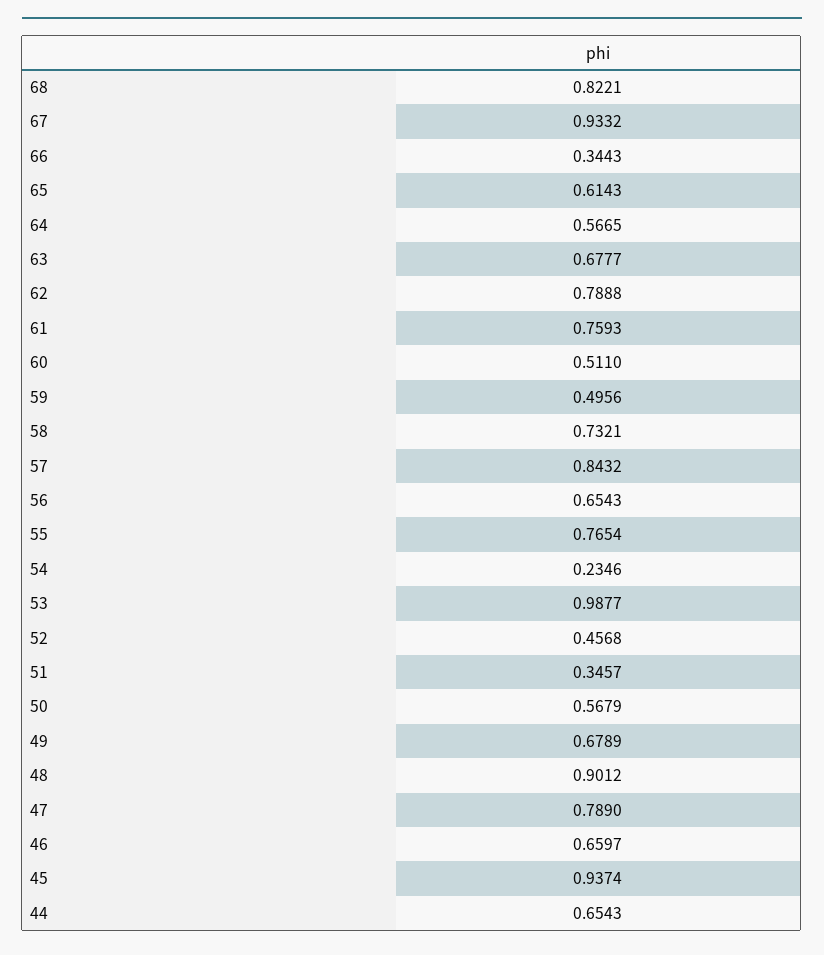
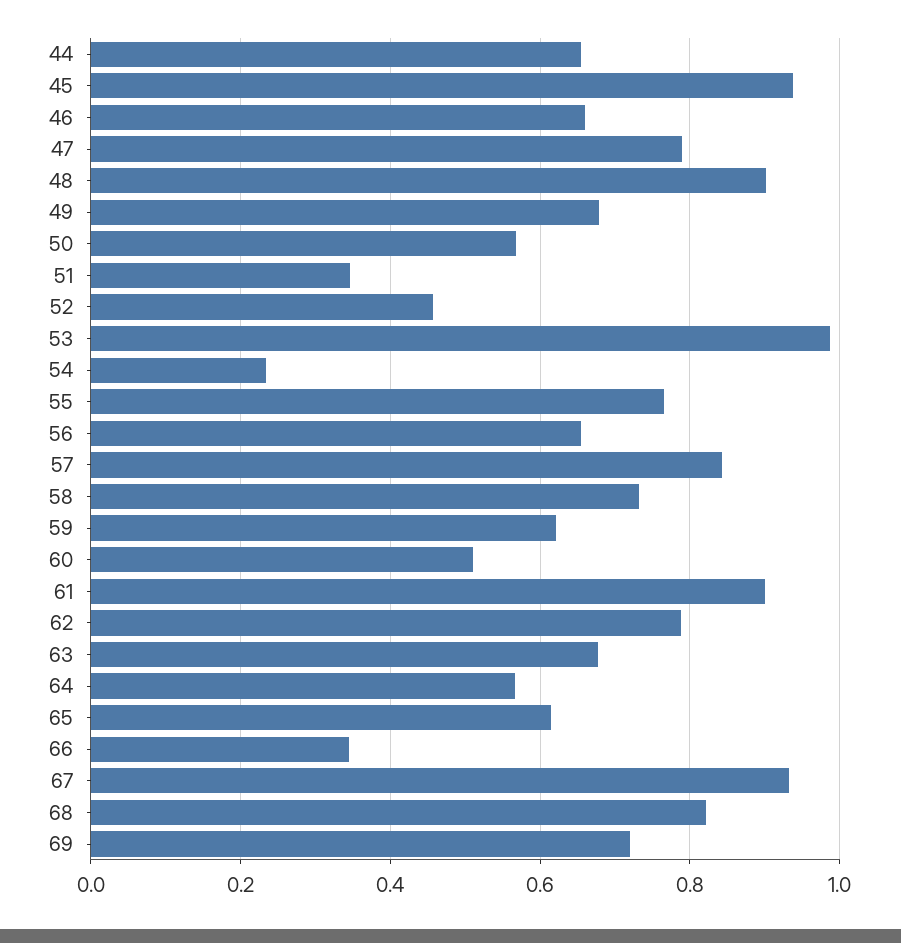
61: 0.7593 -> 0.9
59: 0.4956 -> 0.62
69: none -> 0.72

